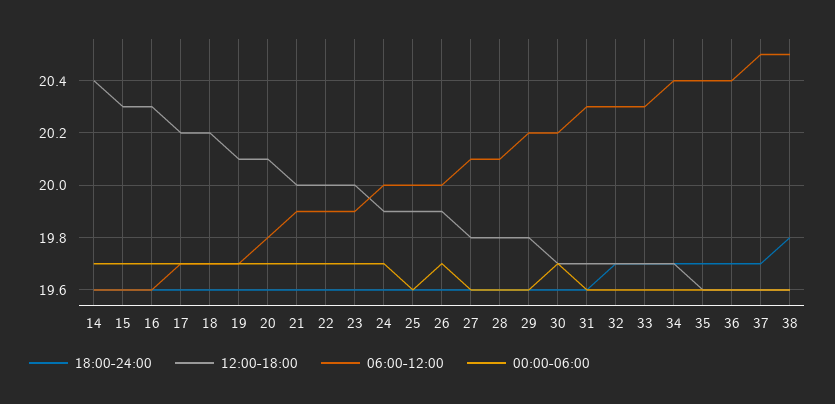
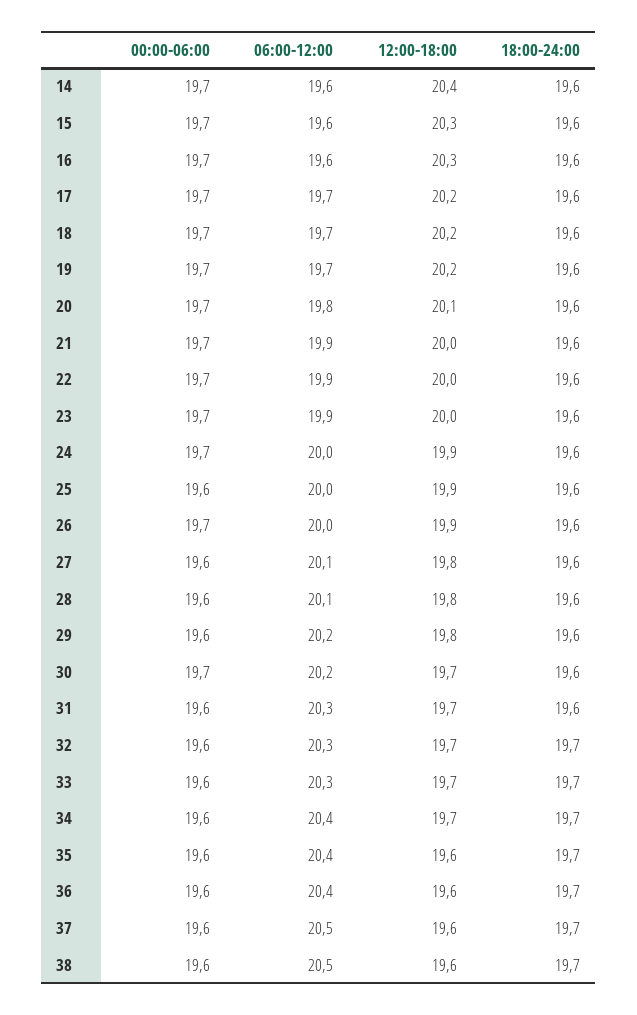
12:00-18:00, 19: 20.1 -> 20.2
18:00-24:00, 38: 19.8 -> 19.7

